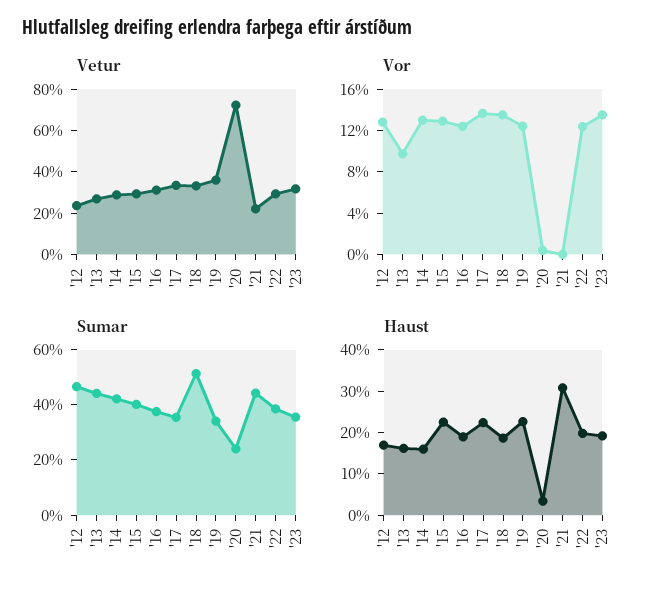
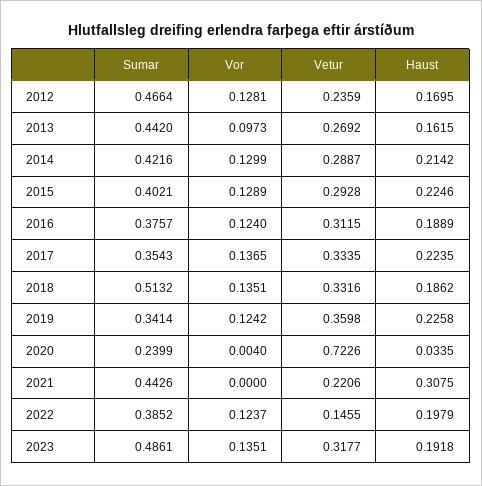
Vetur, '22: 0.3 -> 0.1455
Sumar, '23: 0.35 -> 0.4861
Haust, '14: 0.16 -> 0.2142

